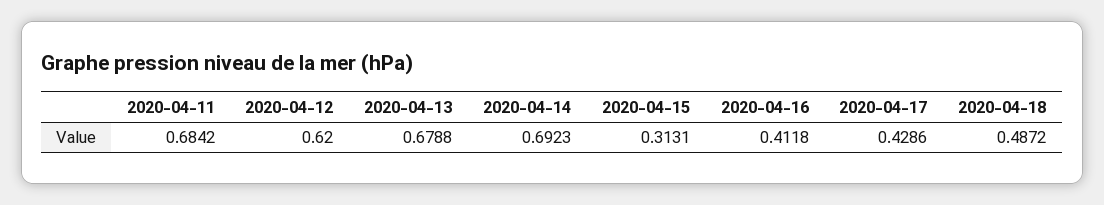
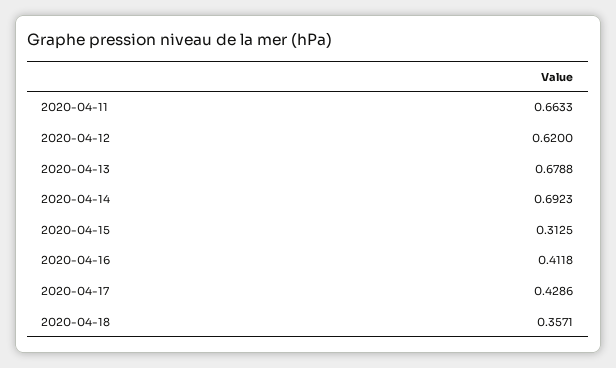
2020-04-11: 0.6842 -> 0.6633
2020-04-15: 0.3131 -> 0.3125
2020-04-18: 0.4872 -> 0.3571

